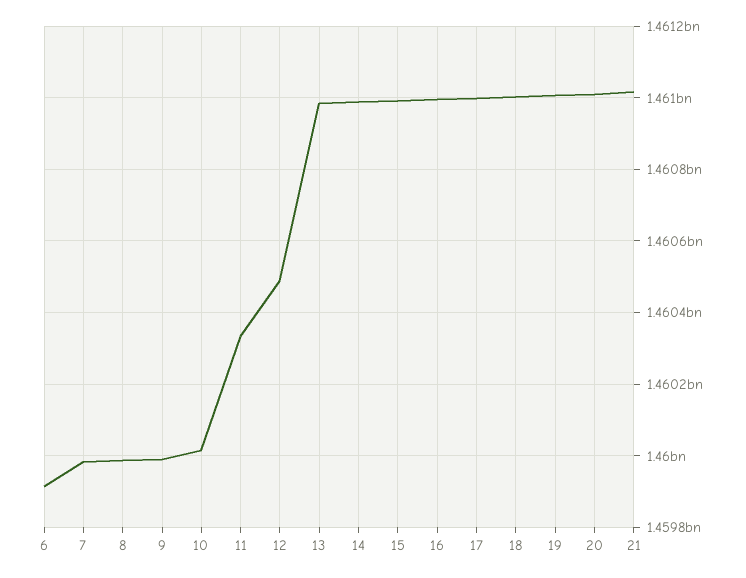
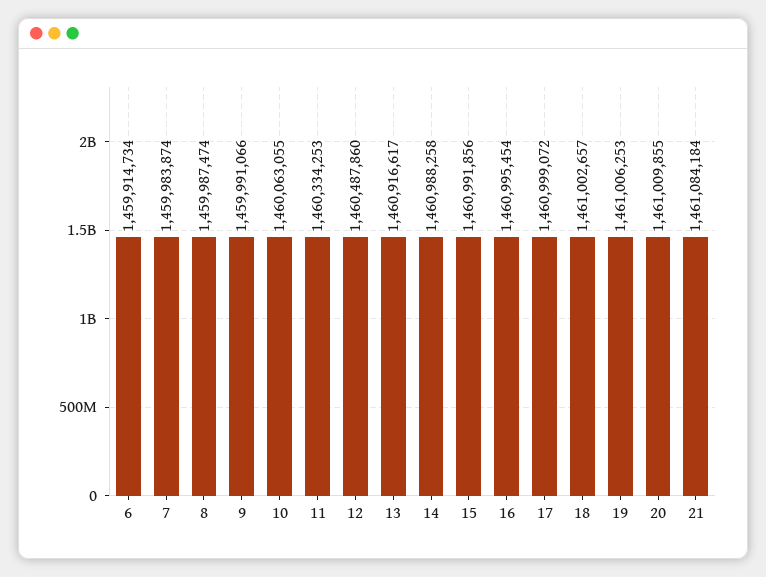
10: 1460020000 -> 1460063055
13: 1460980000 -> 1460916617
21: 1461020000 -> 1461084184

